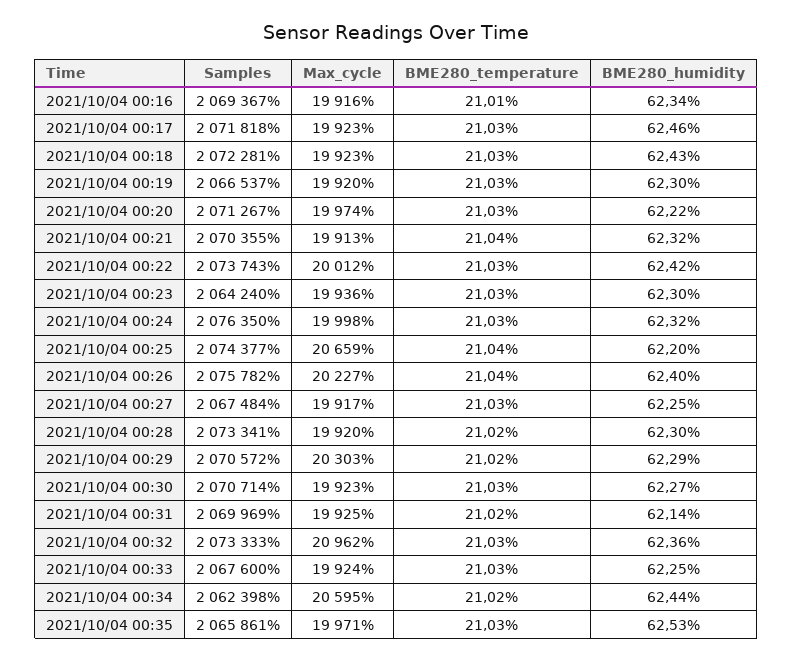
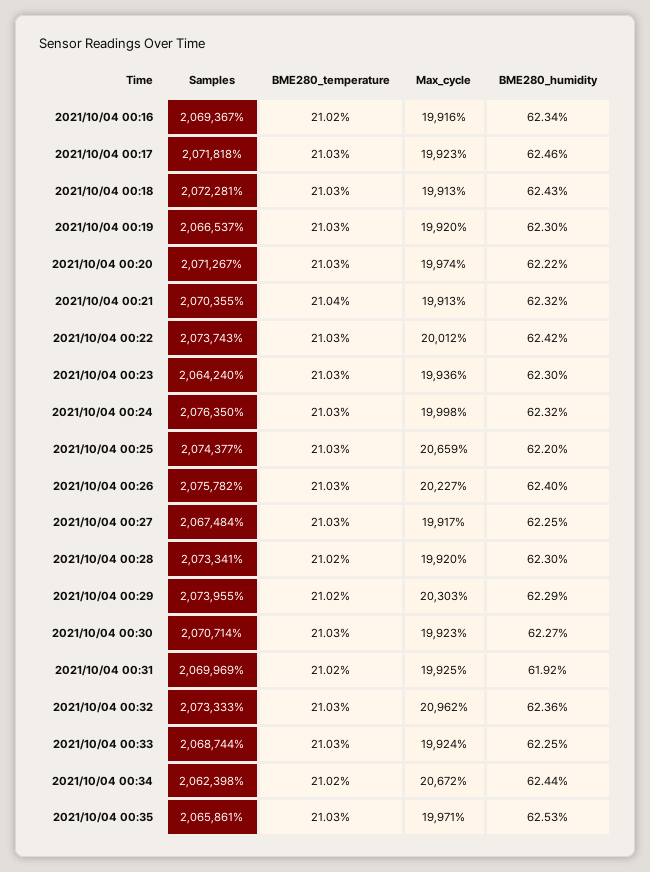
BME280_temperature, 2021/10/04 00:16: 21.01 -> 21.02
Max_cycle, 2021/10/04 00:18: 19923 -> 19913
BME280_temperature, 2021/10/04 00:25: 21.04 -> 21.03
BME280_temperature, 2021/10/04 00:26: 21.04 -> 21.03
Samples, 2021/10/04 00:29: 2070572 -> 2073955
BME280_humidity, 2021/10/04 00:31: 62.14 -> 61.92
Samples, 2021/10/04 00:33: 2067600 -> 2068744
Max_cycle, 2021/10/04 00:34: 20595 -> 20672

